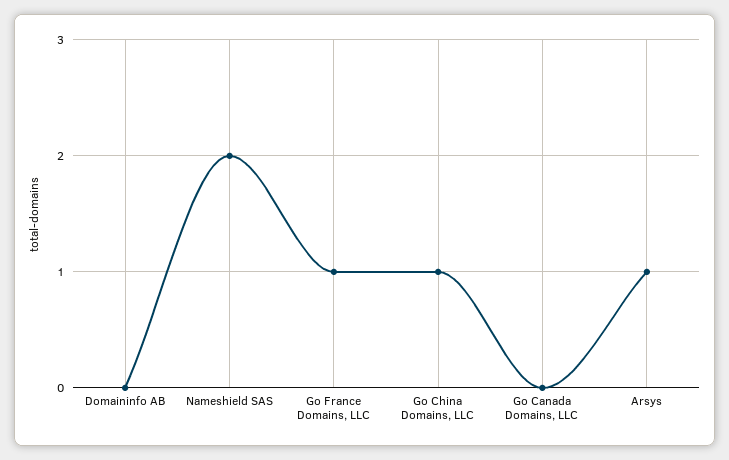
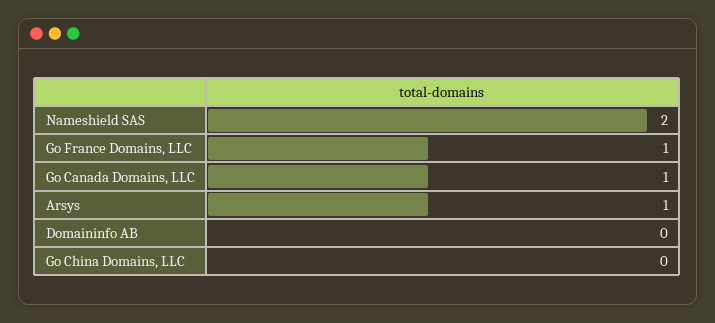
Go China Domains, LLC: 1 -> 0
Go Canada Domains, LLC: 0 -> 1

